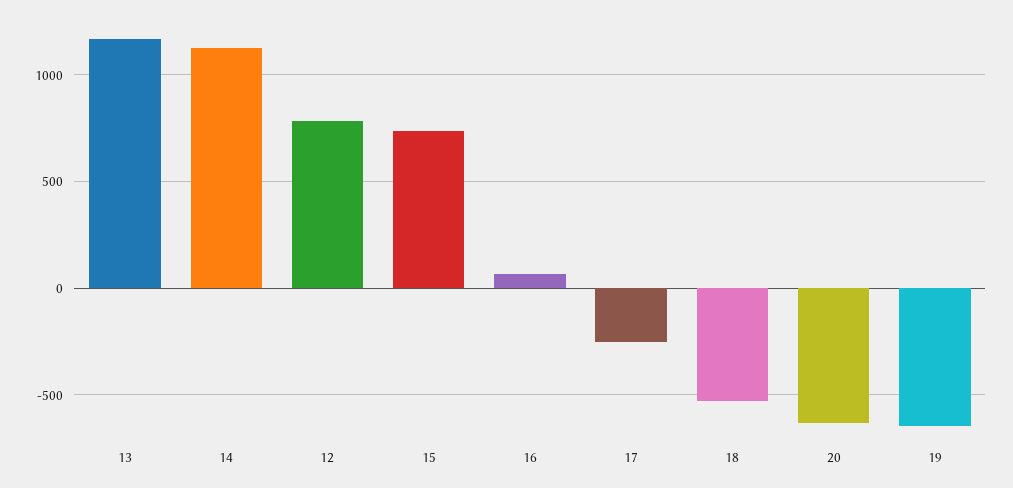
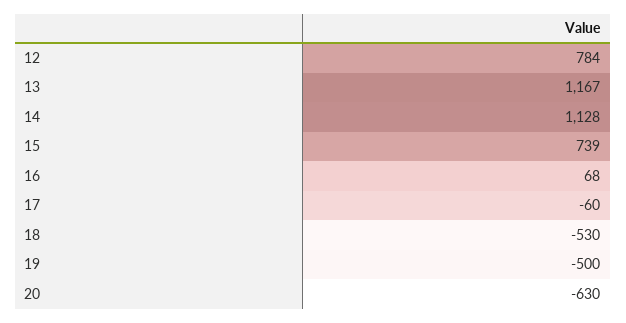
17: -250 -> -60
19: -650 -> -500

